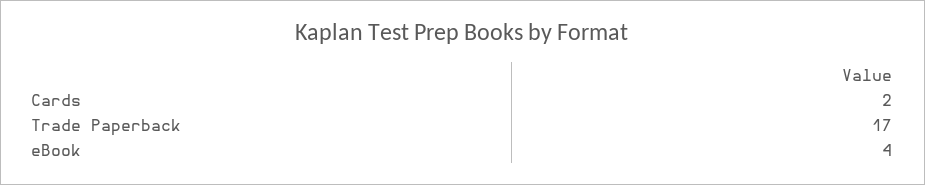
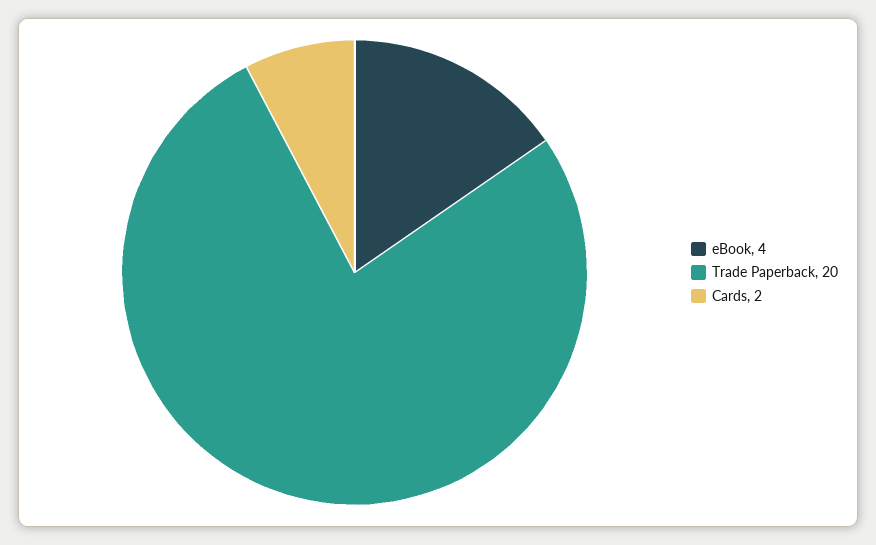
Trade Paperback: 17 -> 20

